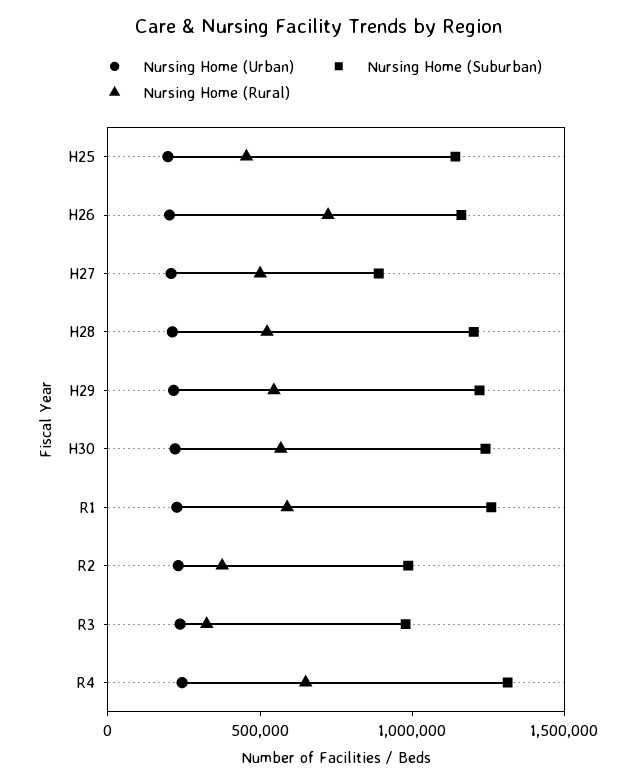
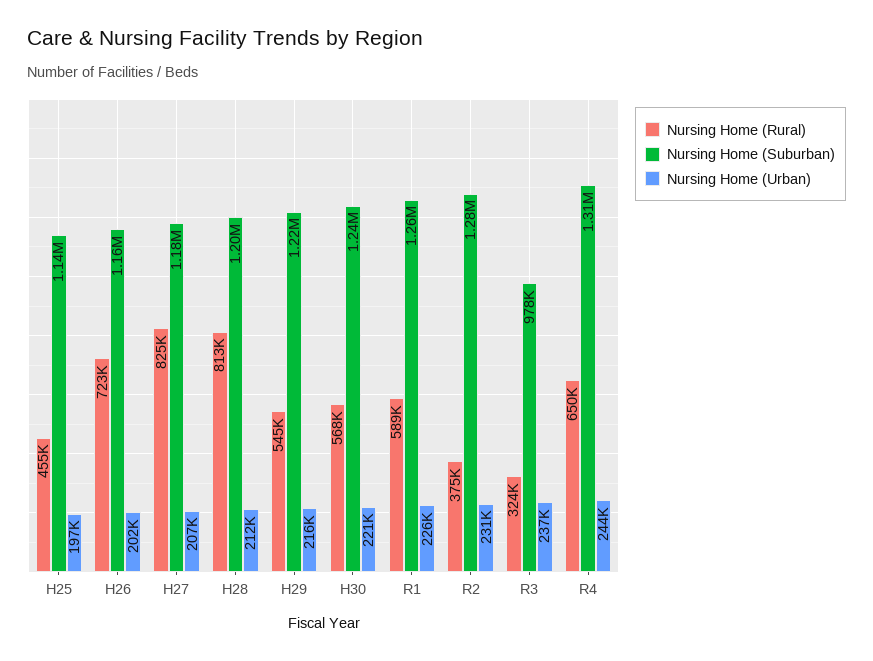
Nursing Home (Suburban), H27: 900000 -> 1180000
Nursing Home (Rural), H27: 500000 -> 825000
Nursing Home (Rural), H28: 500000 -> 813000
Nursing Home (Suburban), R2: 1000000 -> 1280000

